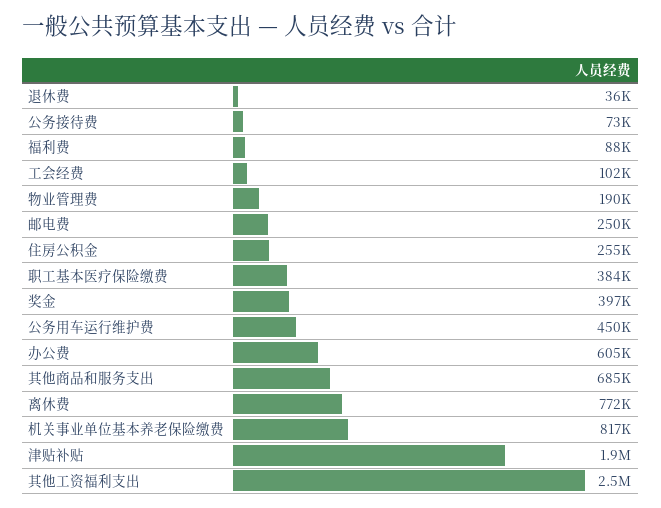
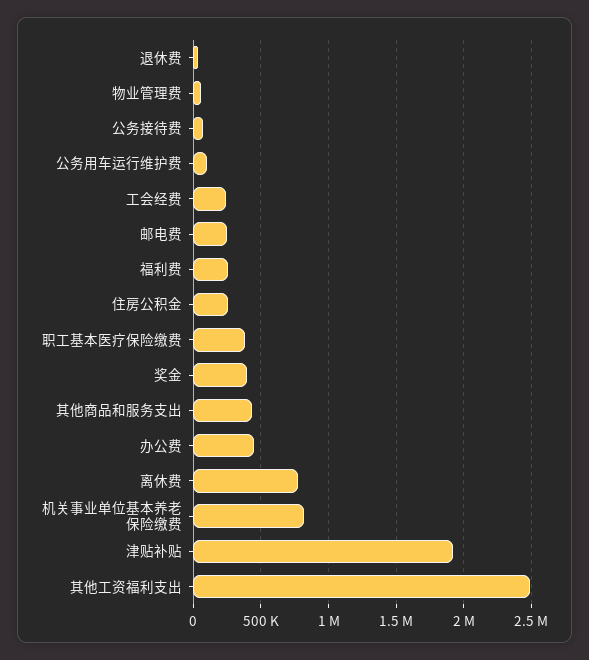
福利费: 88000 -> 250000
工会经费: 102000 -> 250000
物业管理费: 190000 -> 50000
公务用车运行维护费: 450000 -> 100000
办公费: 605000 -> 450000
其他商品和服务支出: 685000 -> 450000

